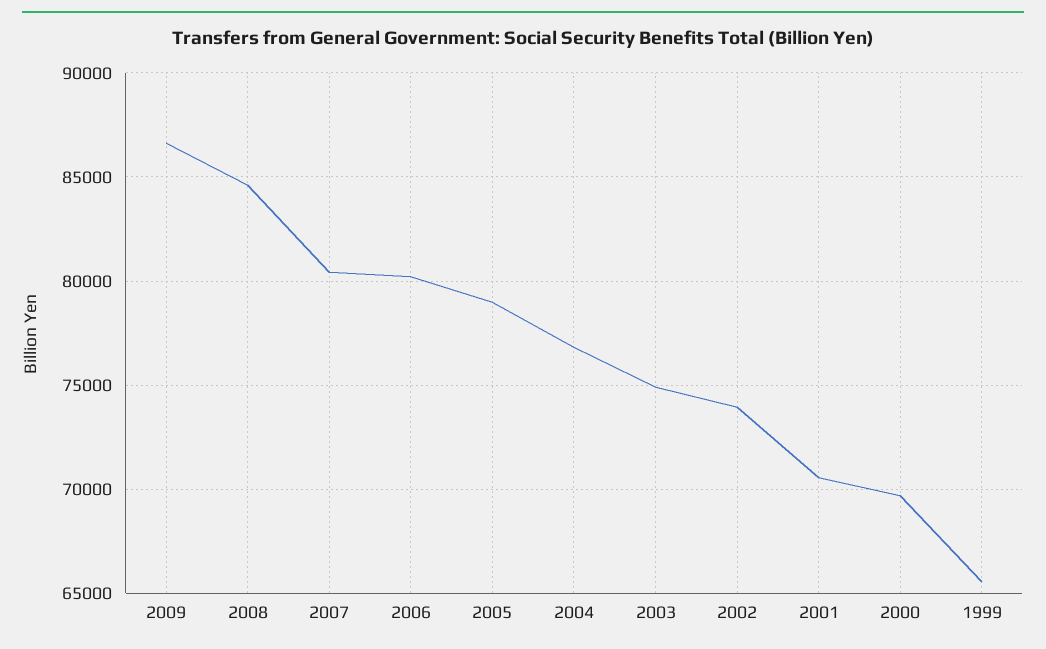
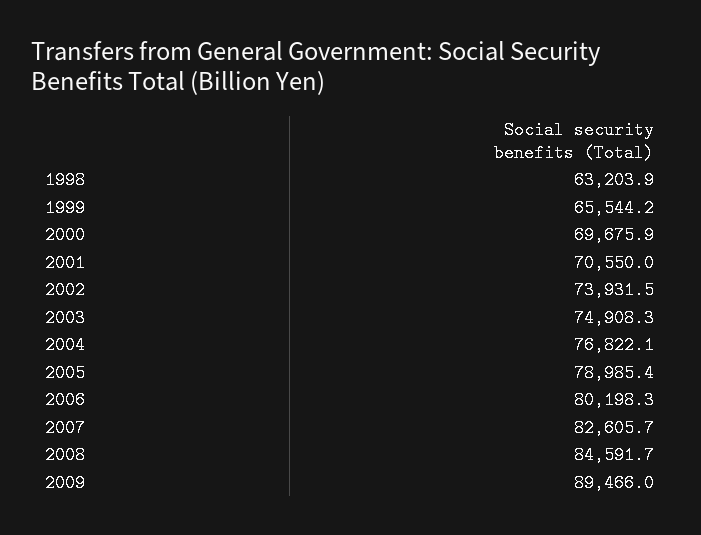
2009: 86500 -> 89466
2007: 80500 -> 82605.7
1998: none -> 63203.9

